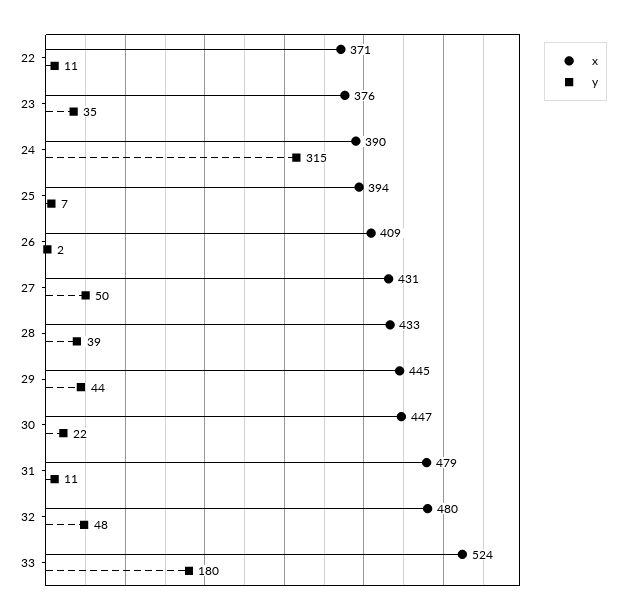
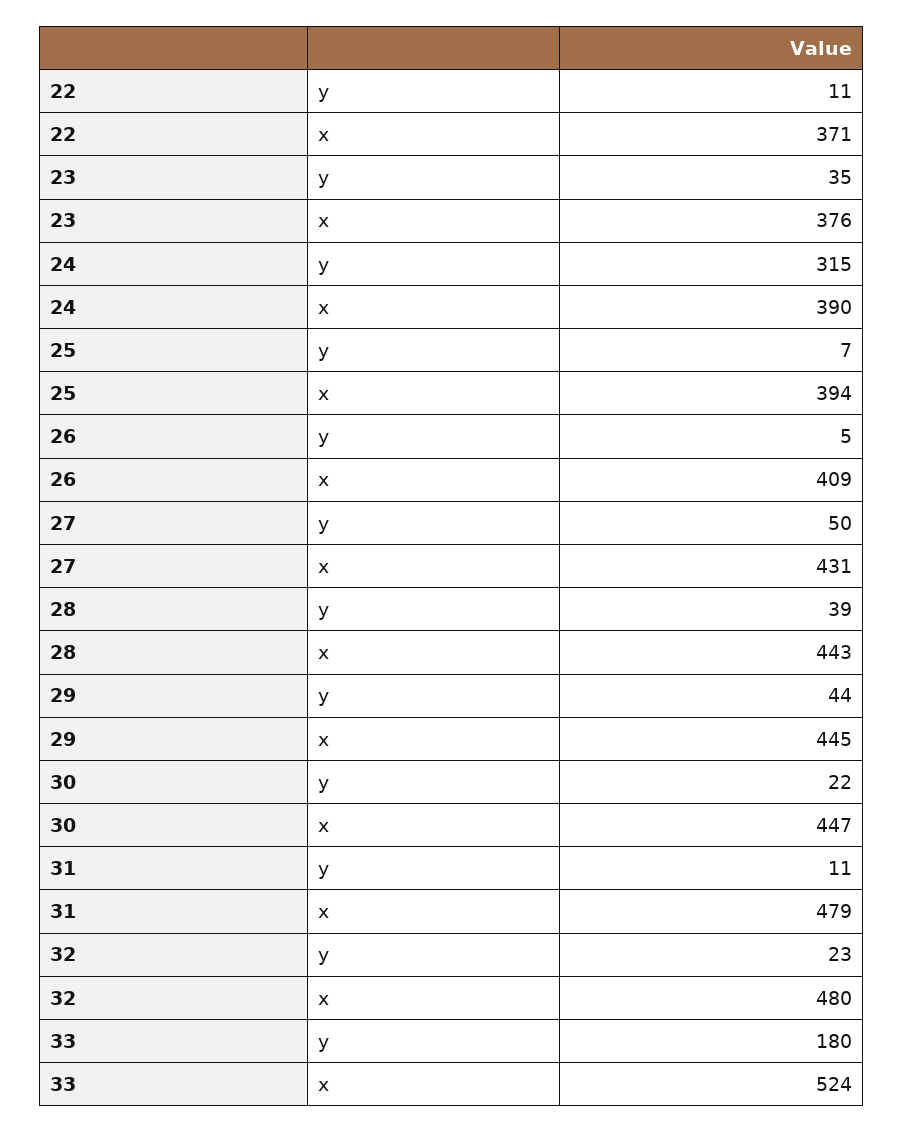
y, 26: 2 -> 5
x, 28: 433 -> 443
y, 32: 48 -> 23

